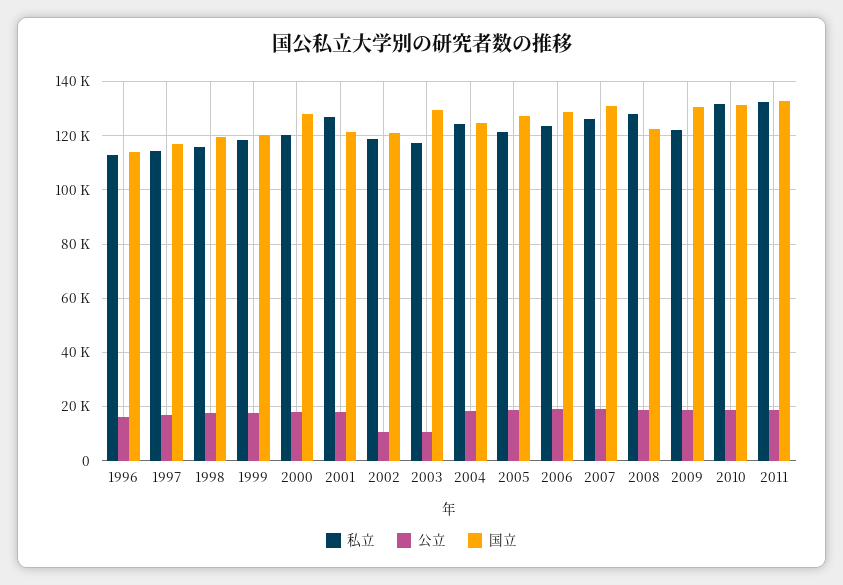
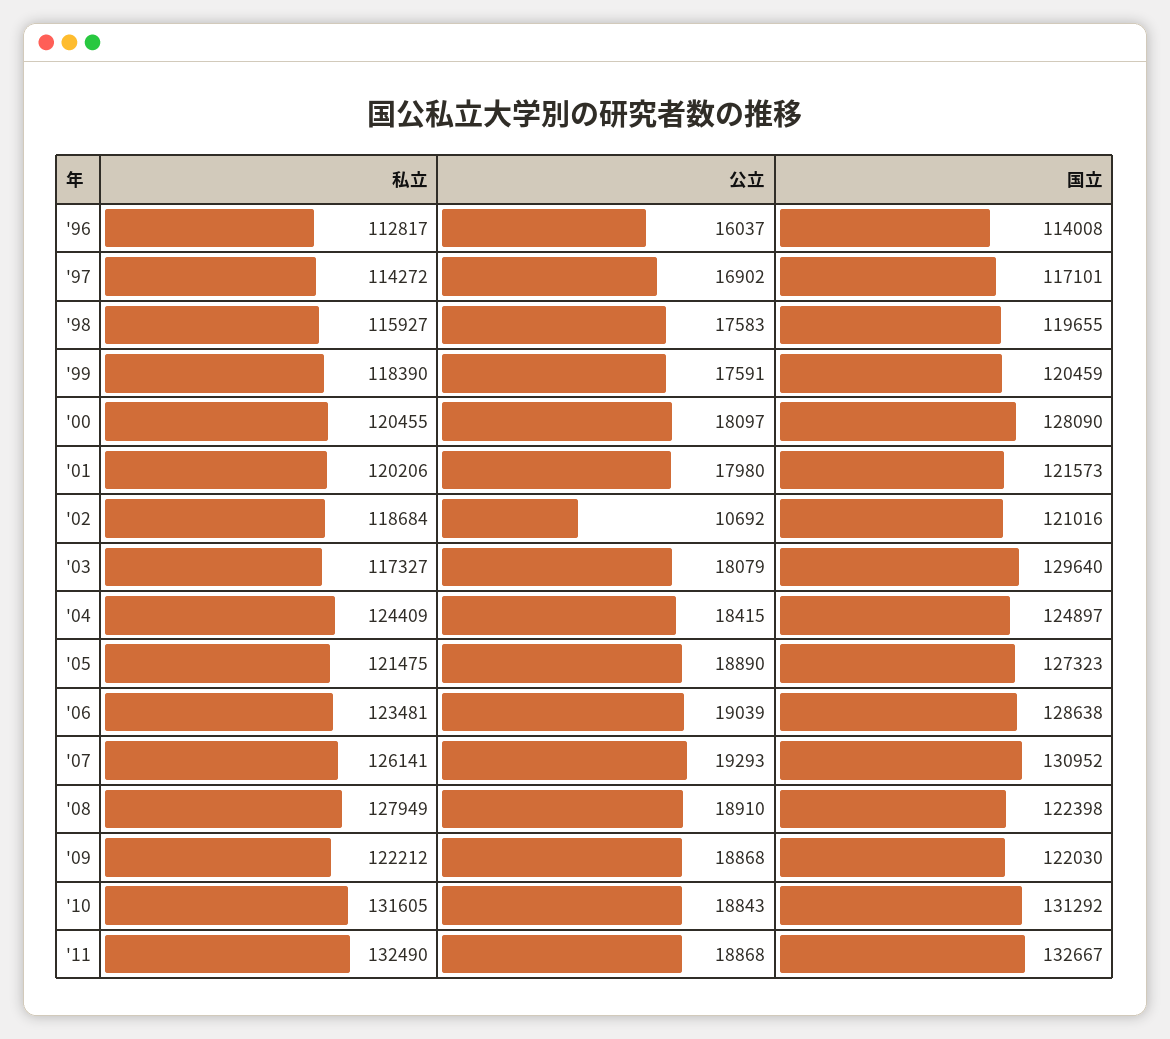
私立, 2001: 127500 -> 120206
公立, 2003: 10000 -> 18079
国立, 2009: 130000 -> 122030

